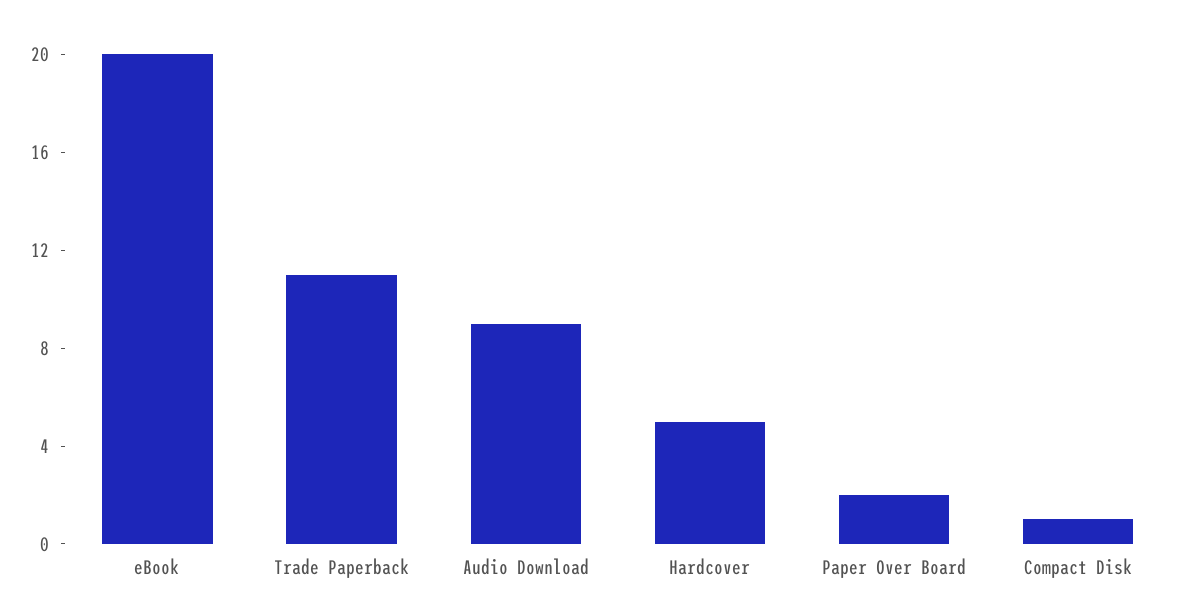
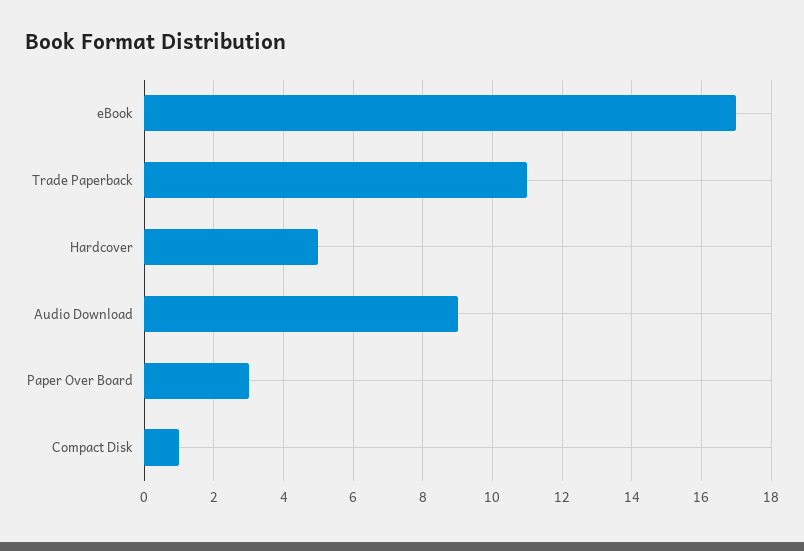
eBook: 20 -> 17
Paper Over Board: 2 -> 3

